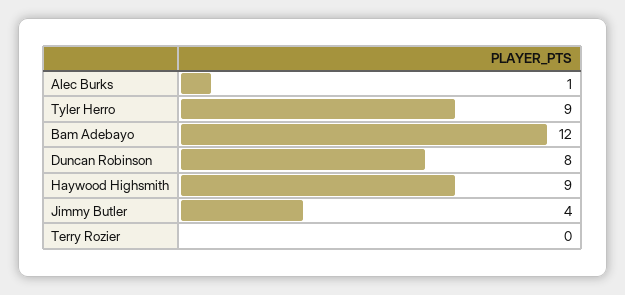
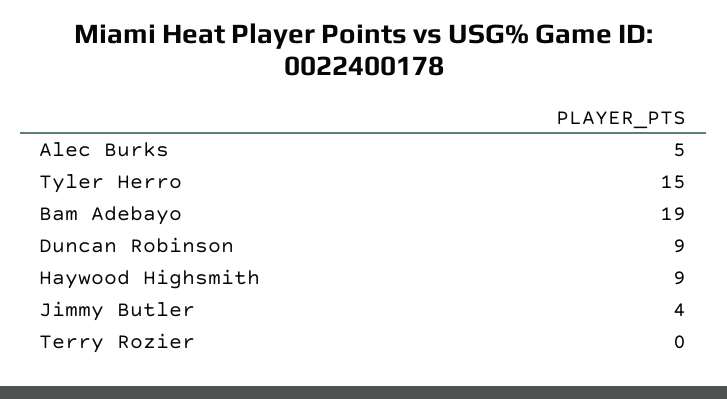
Alec Burks: 1 -> 5
Tyler Herro: 9 -> 15
Bam Adebayo: 12 -> 19
Duncan Robinson: 8 -> 9

